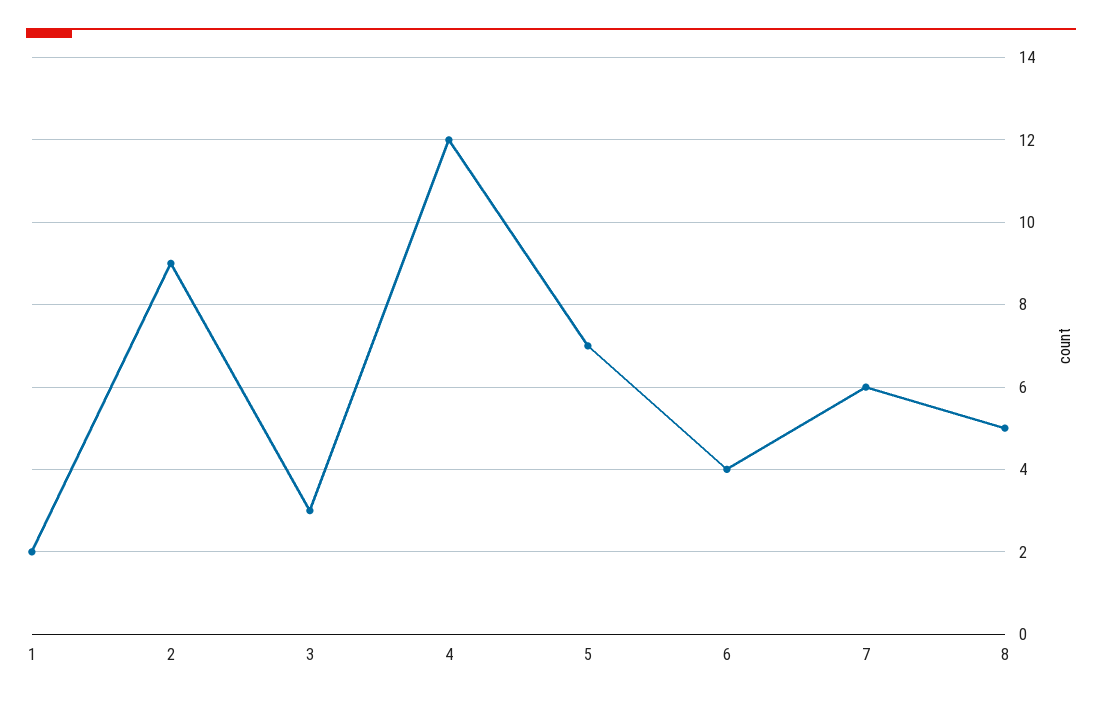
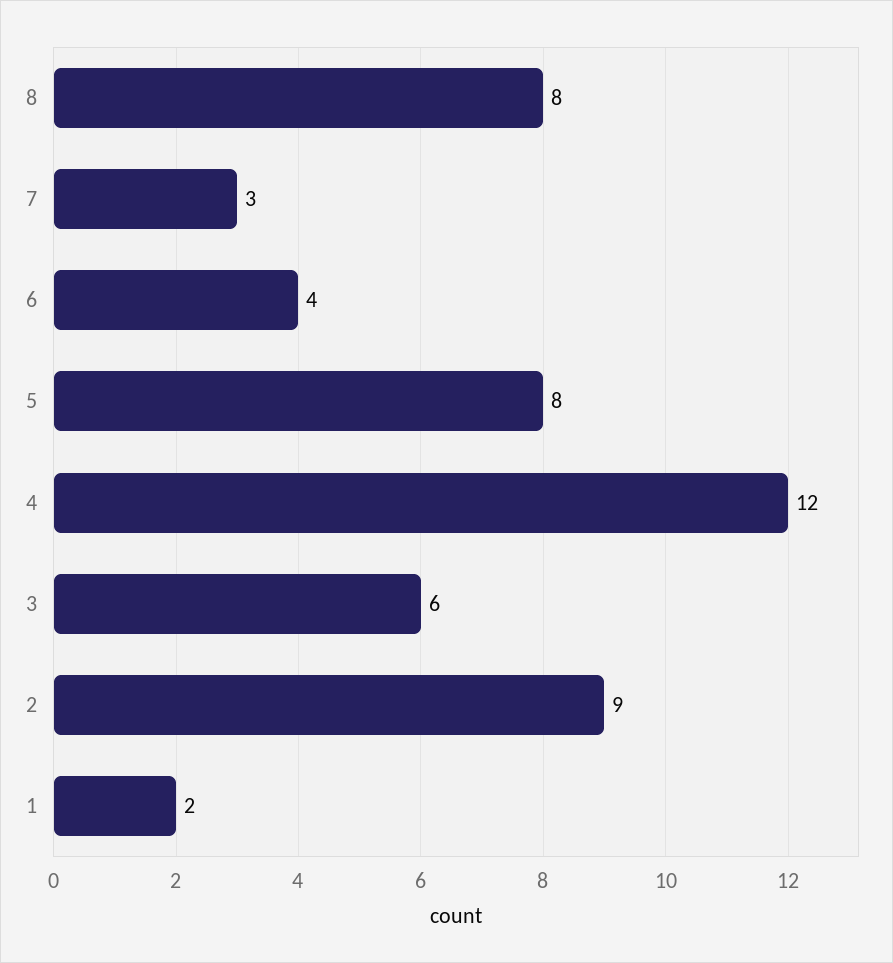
3: 3 -> 6
5: 7 -> 8
7: 6 -> 3
8: 5 -> 8

